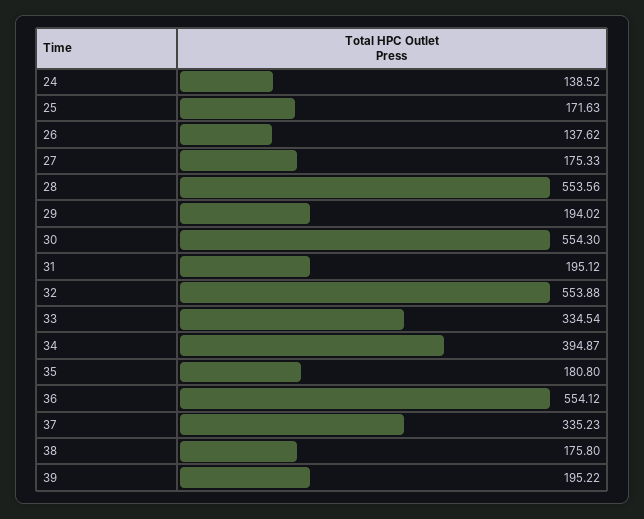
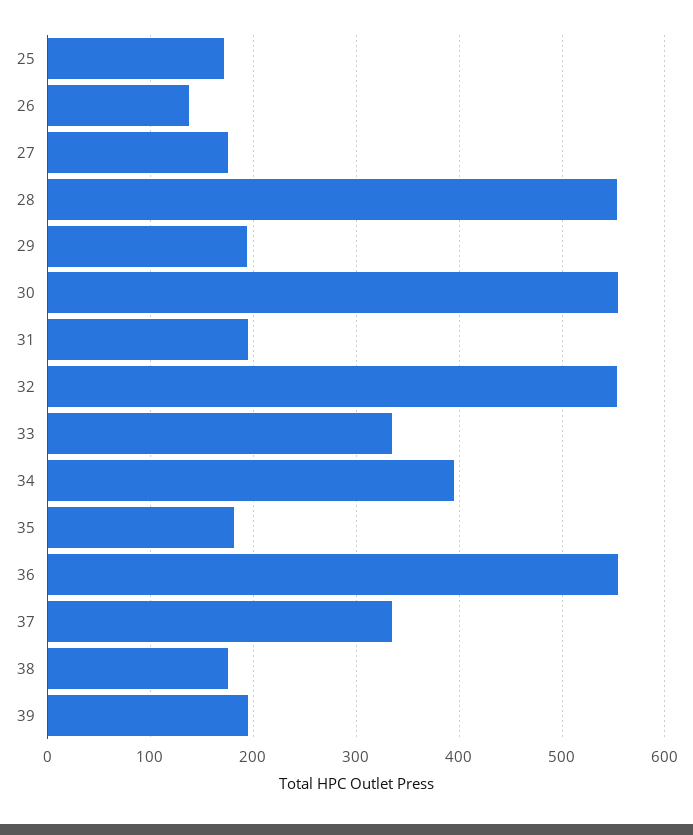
24: 138.52 -> none

